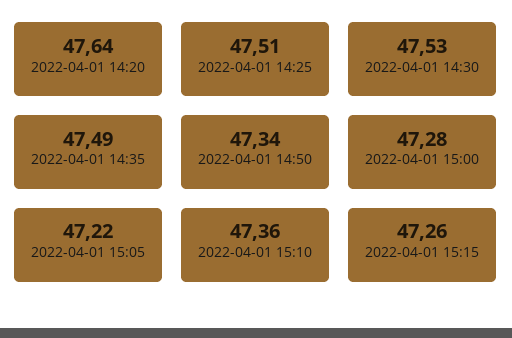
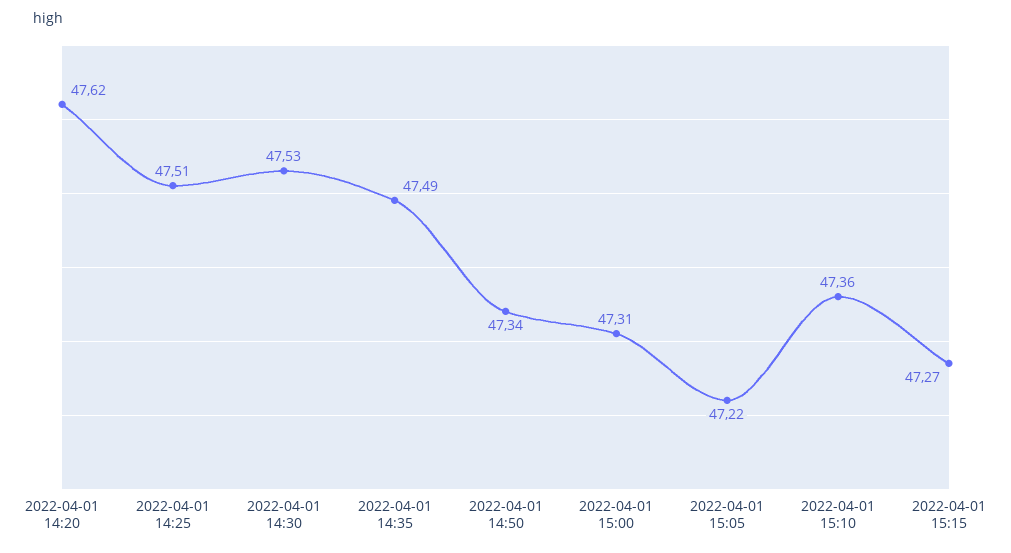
2022-04-01 14:20: 47.64 -> 47.62
2022-04-01 15:00: 47.28 -> 47.31
2022-04-01 15:15: 47.26 -> 47.27

